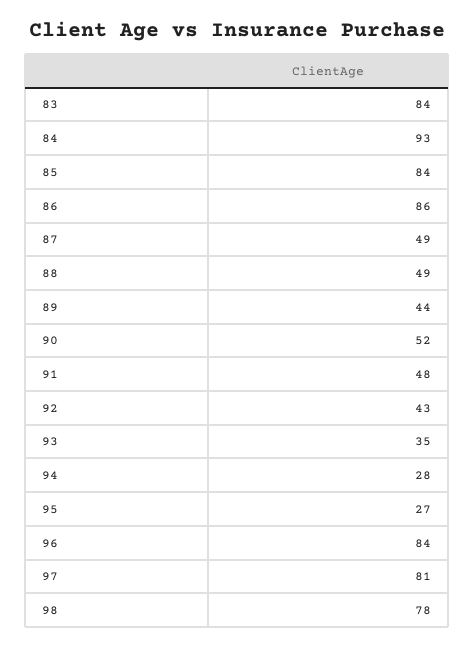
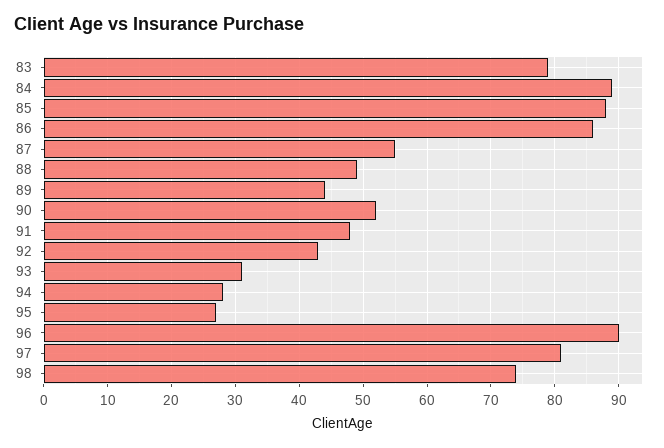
83: 84 -> 79
84: 93 -> 89
85: 84 -> 88
87: 49 -> 55
93: 35 -> 31
96: 84 -> 90
98: 78 -> 74

